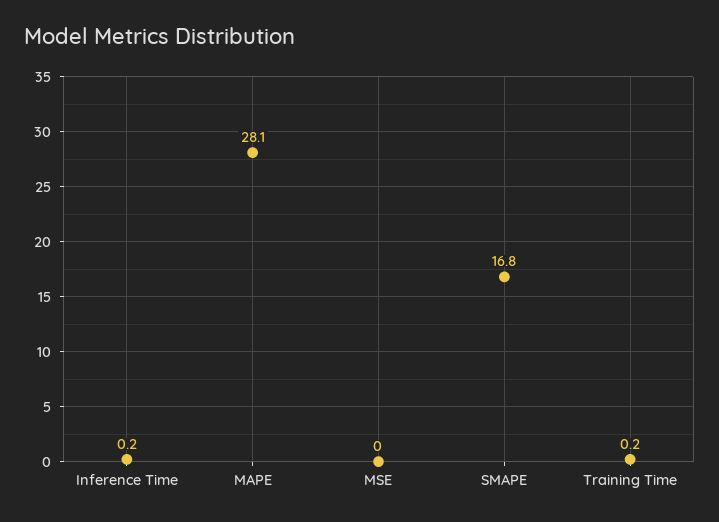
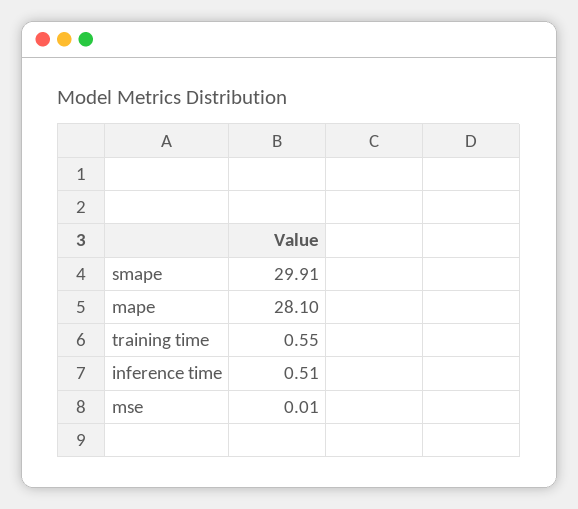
Inference Time: 0.2 -> 0.51
SMAPE: 16.8 -> 29.91
Training Time: 0.2 -> 0.55

